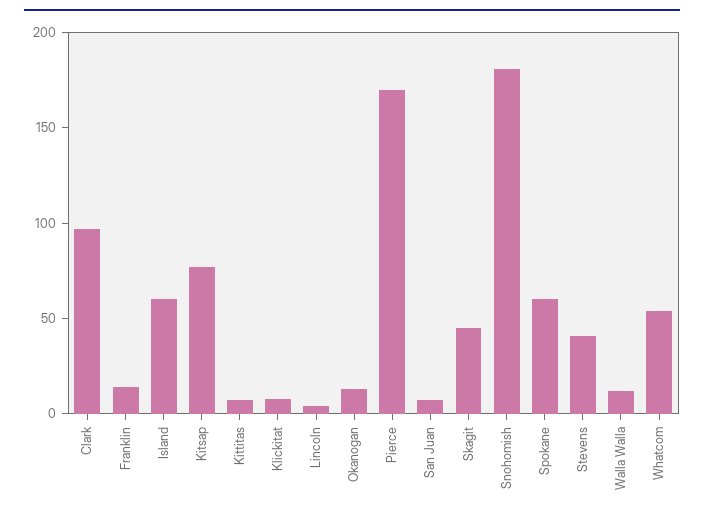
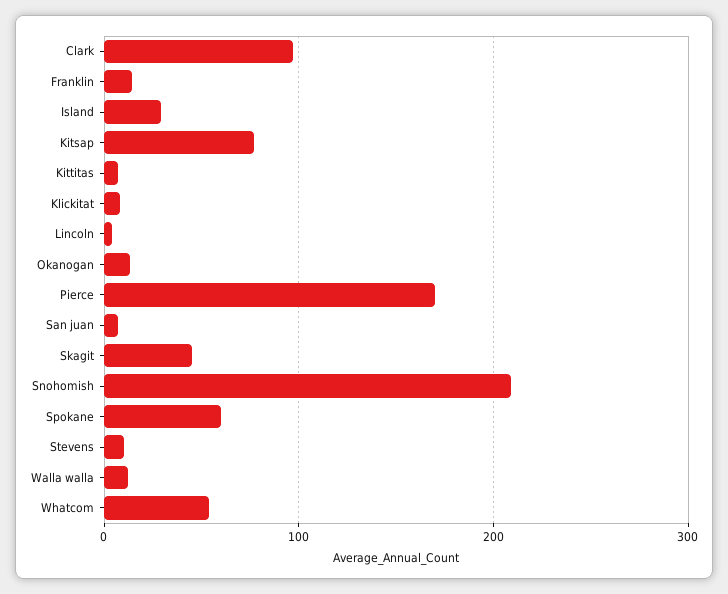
Island: 60 -> 30
Snohomish: 180 -> 210
Stevens: 40 -> 10

